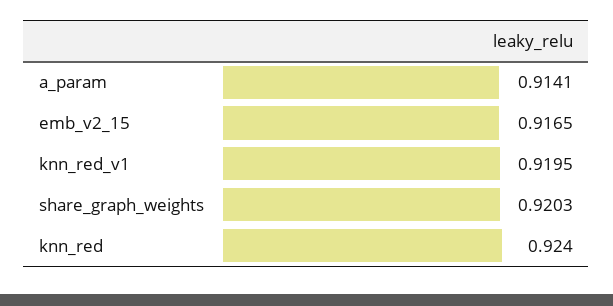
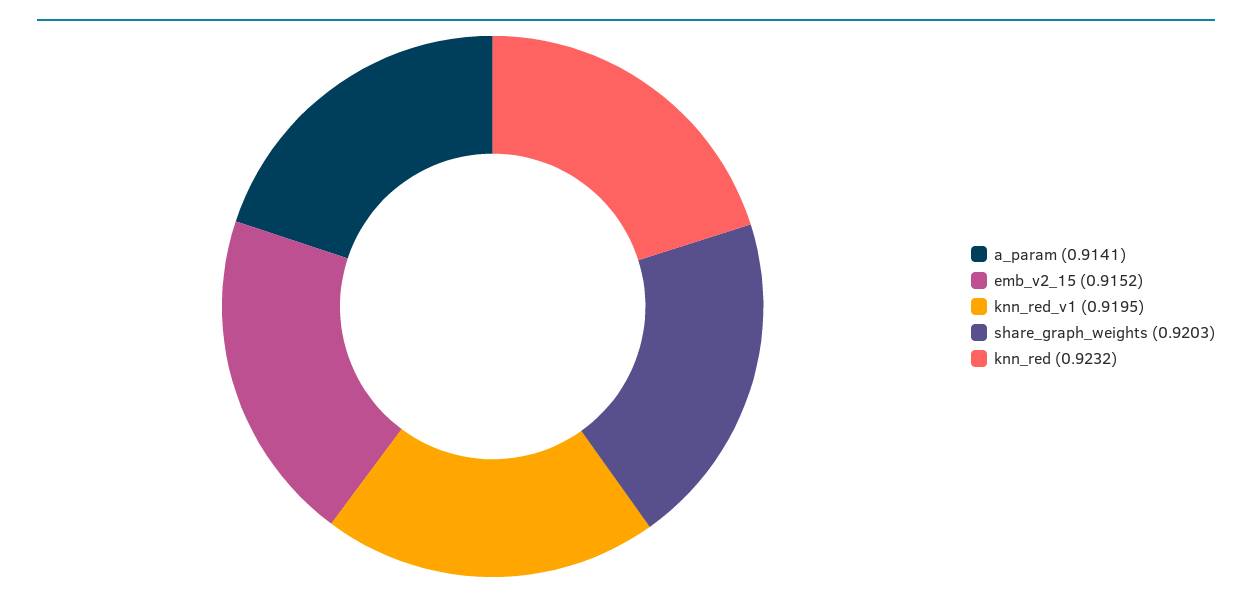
emb_v2_15: 0.9165 -> 0.9152
knn_red: 0.924 -> 0.9232

